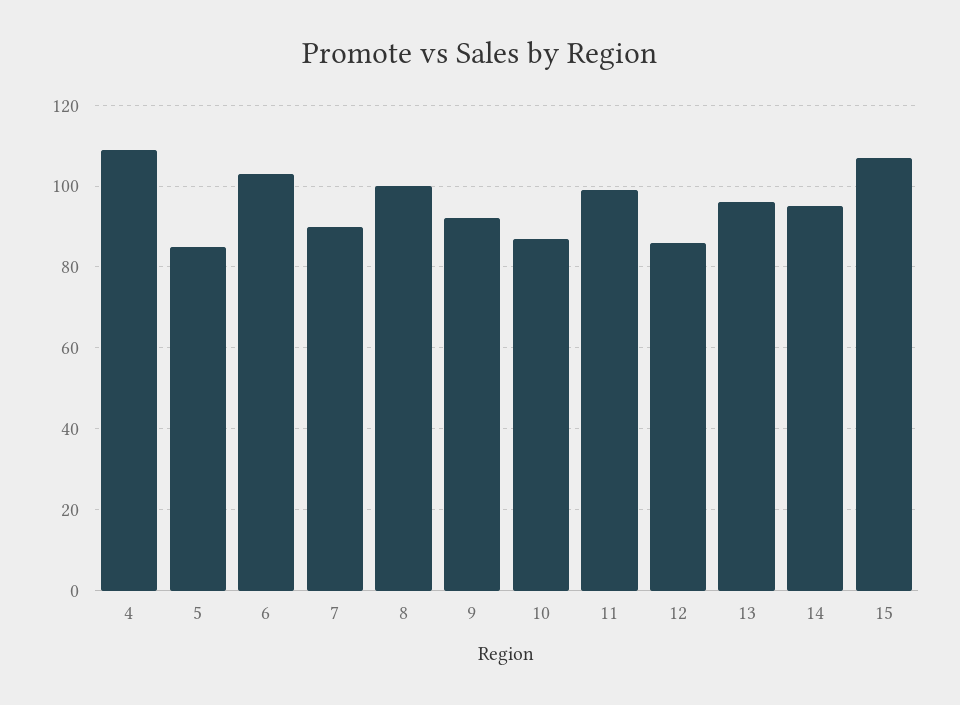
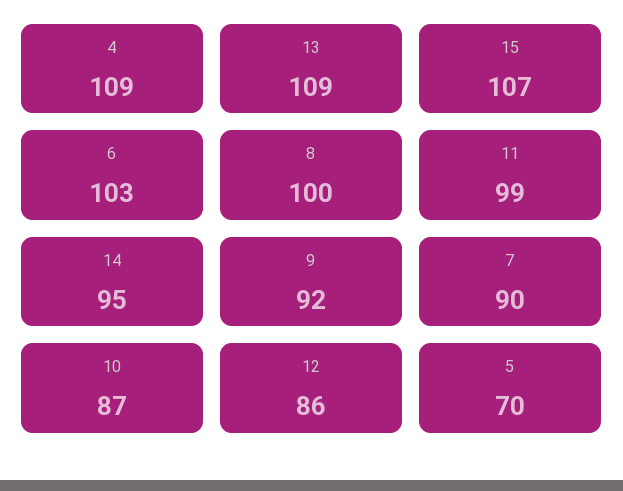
5: 85 -> 70
13: 95 -> 109

